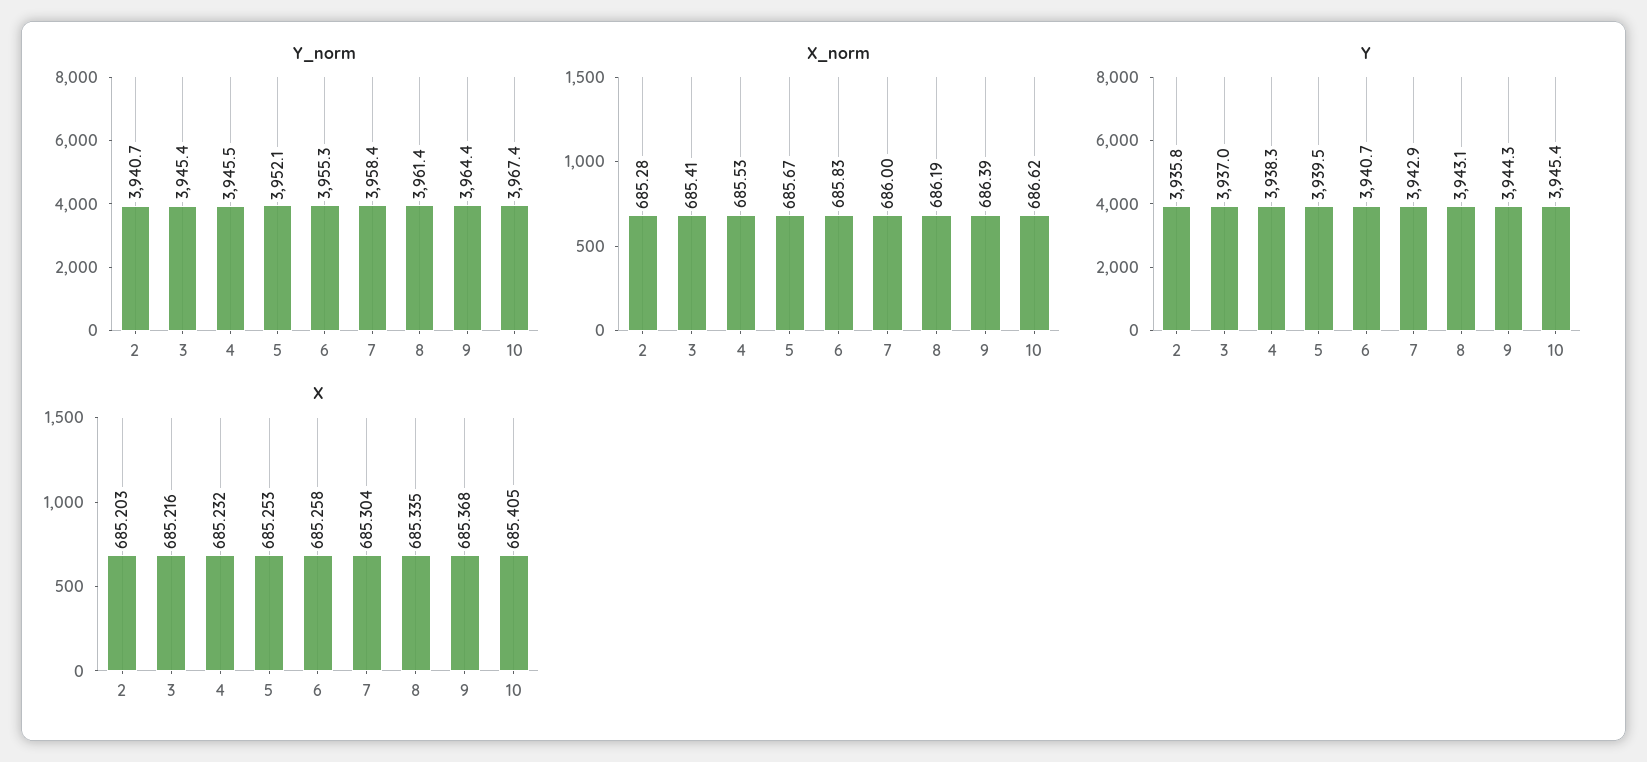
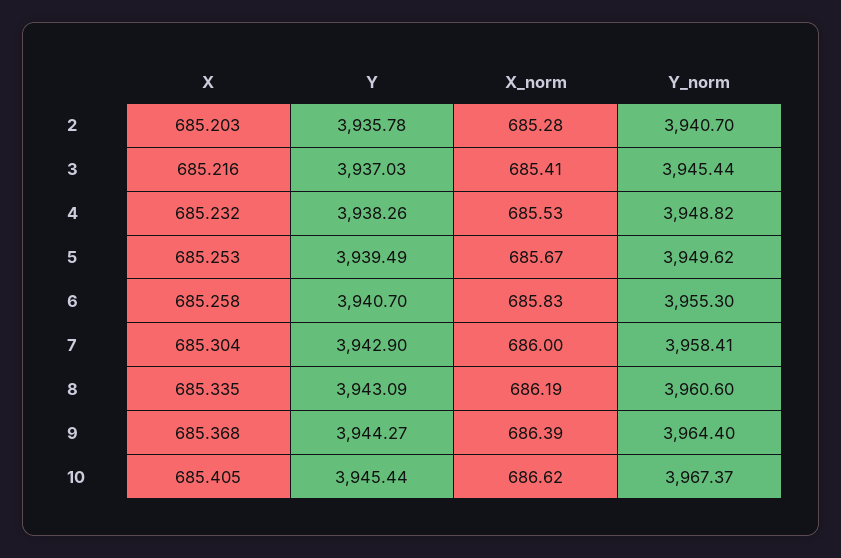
Y_norm, 4: 3945.5 -> 3948.82
Y_norm, 5: 3952.1 -> 3949.62
Y_norm, 8: 3961.4 -> 3960.6

